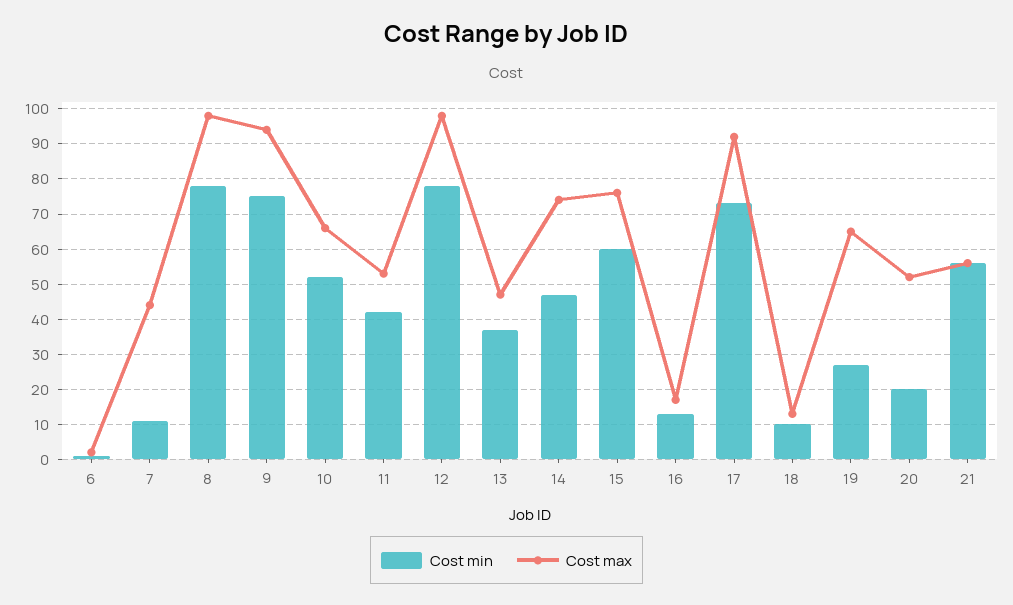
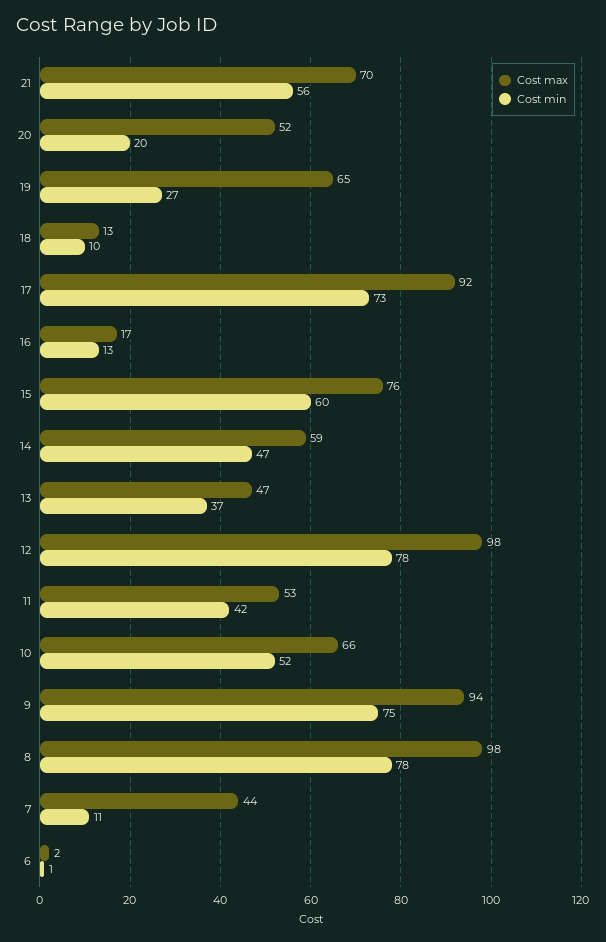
Cost max, 14: 75 -> 59
Cost max, 21: 55 -> 70

